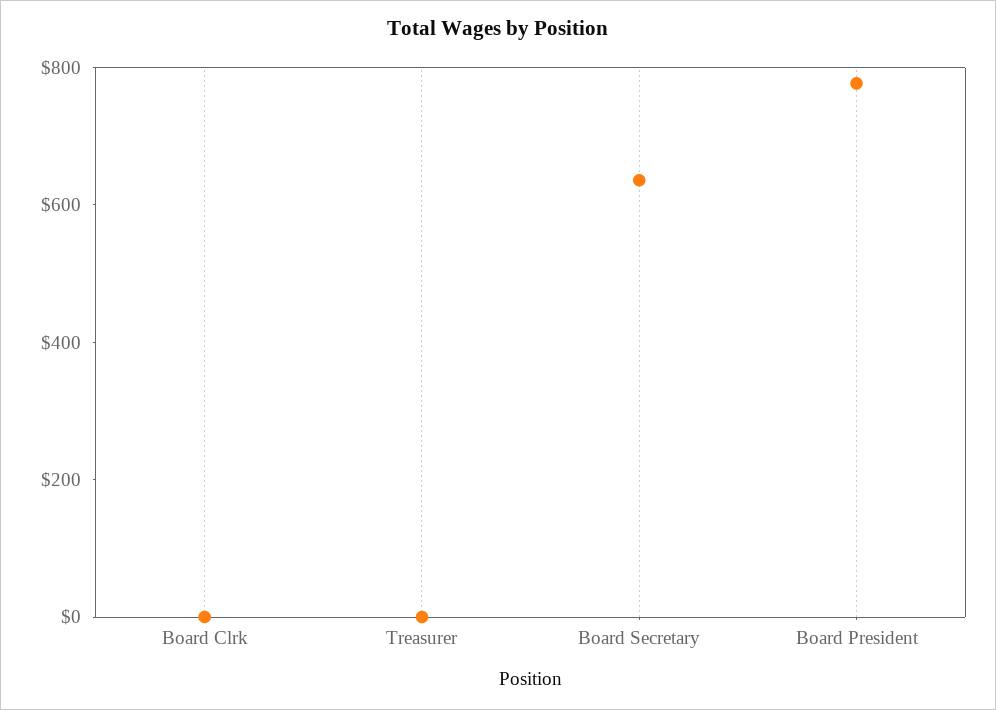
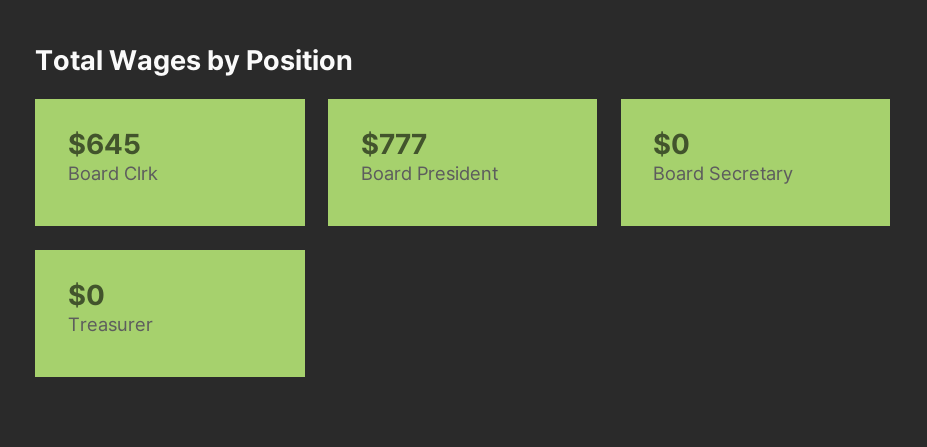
Board Clrk: 0 -> 645
Board Secretary: 650 -> 0

